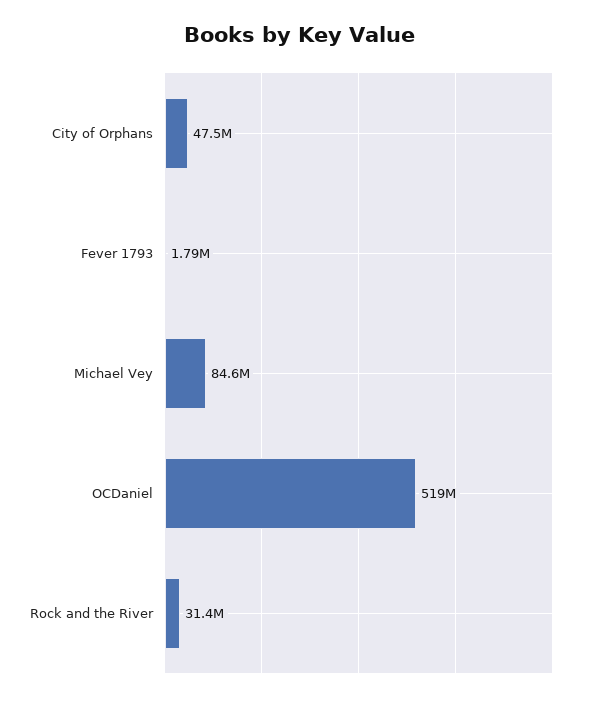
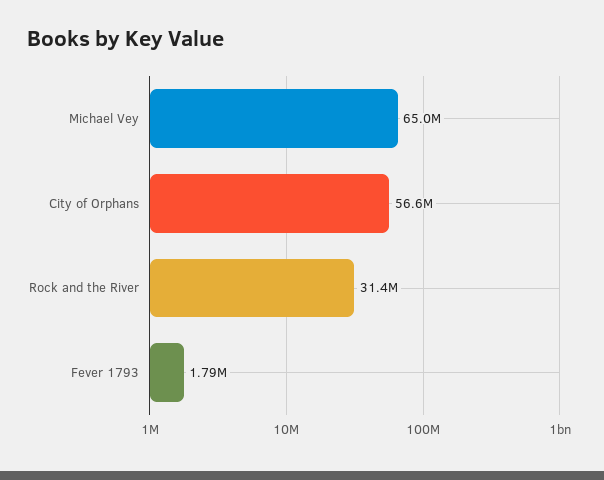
City of Orphans: 47500000 -> 56600000
Michael Vey: 84600000 -> 65000000
OCDaniel: 519000000 -> none

